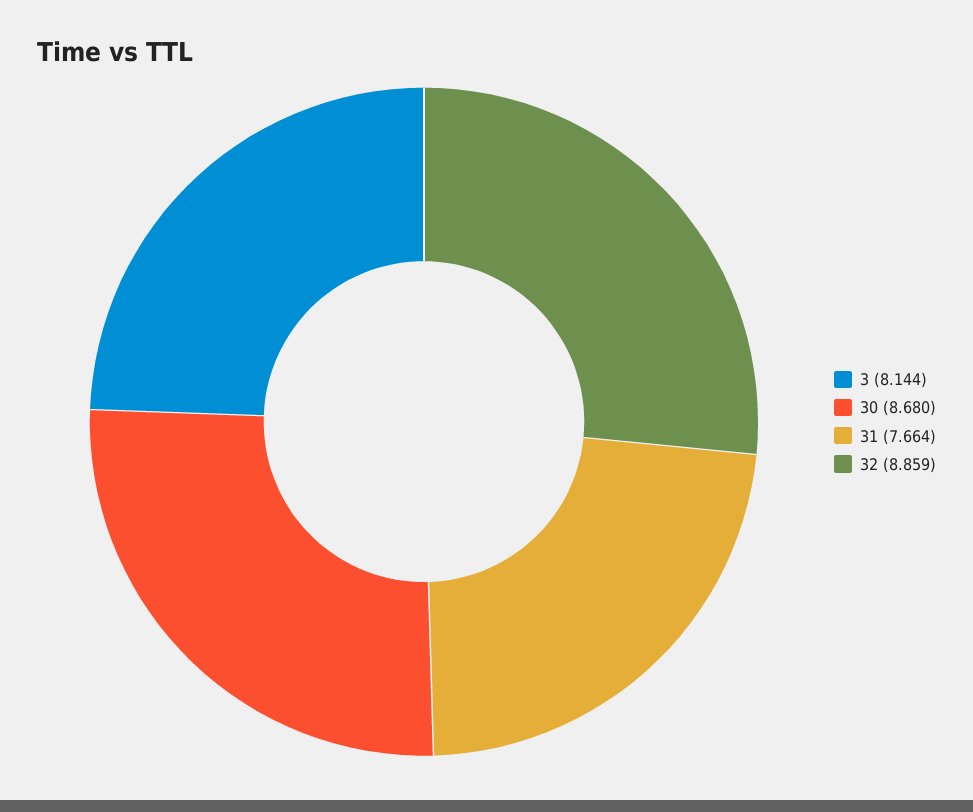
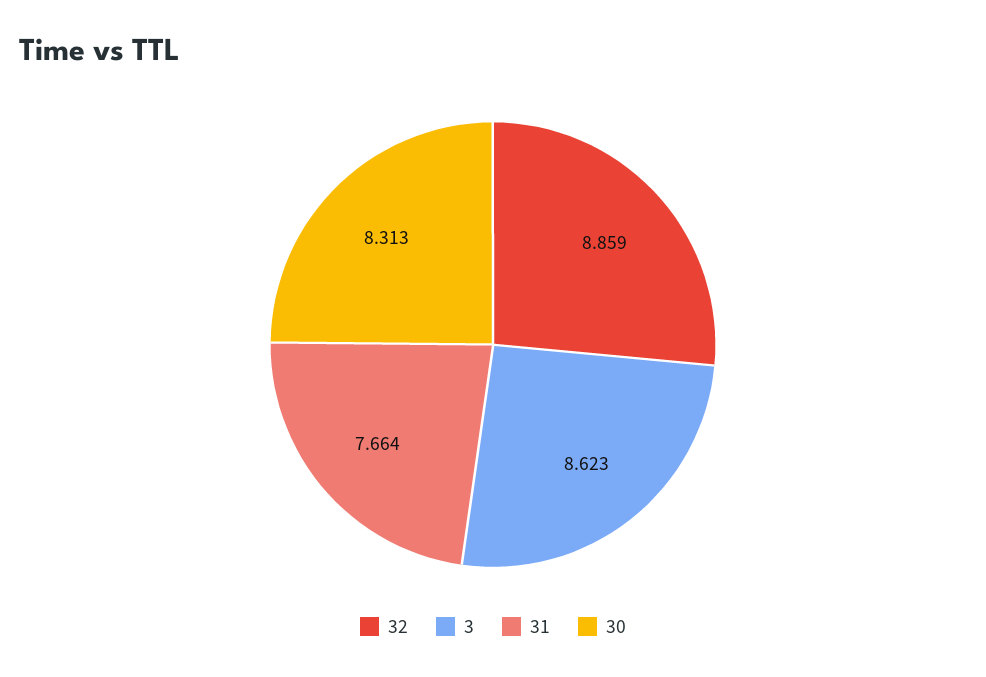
3: 8.144 -> 8.623
30: 8.68 -> 8.313

